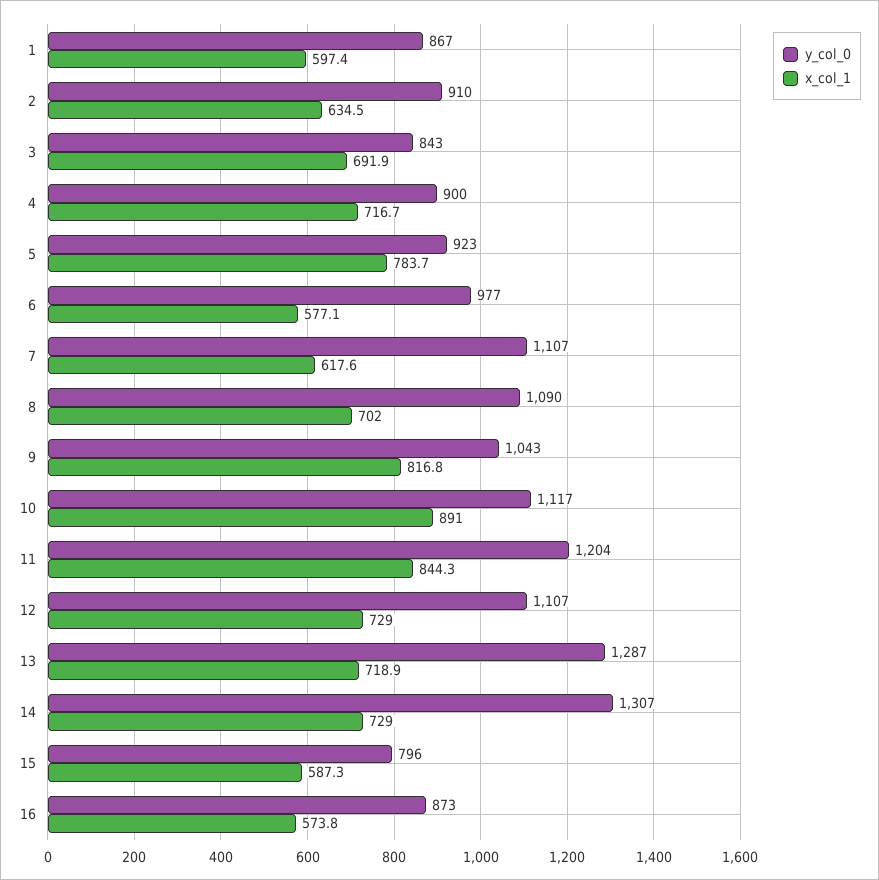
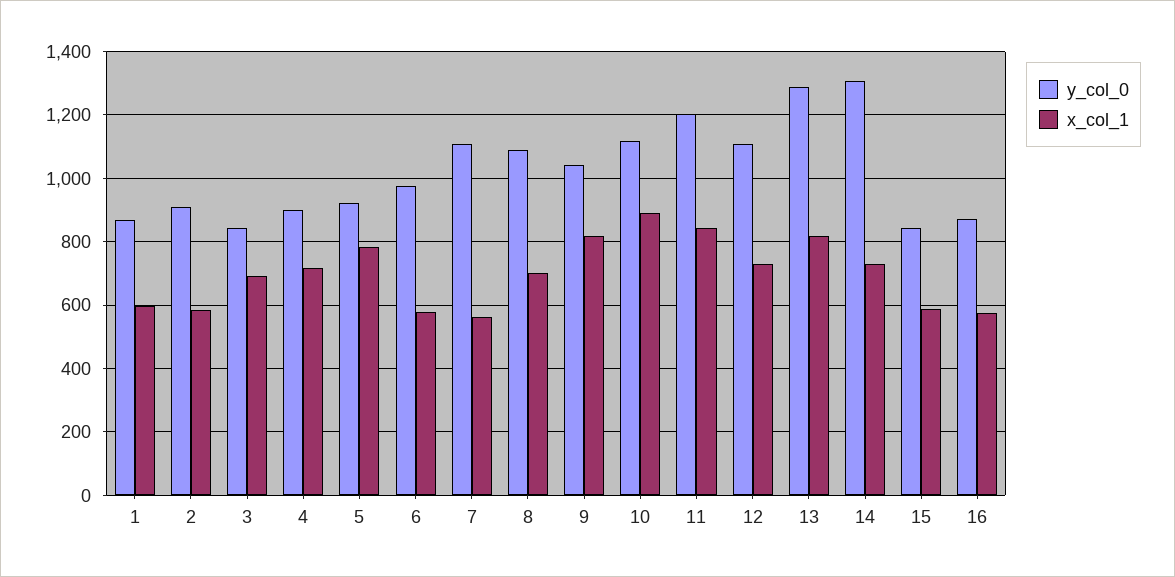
x_col_1, 2: 634.5 -> 580
x_col_1, 7: 617.6 -> 560
x_col_1, 13: 718.9 -> 820
y_col_0, 15: 796 -> 840

